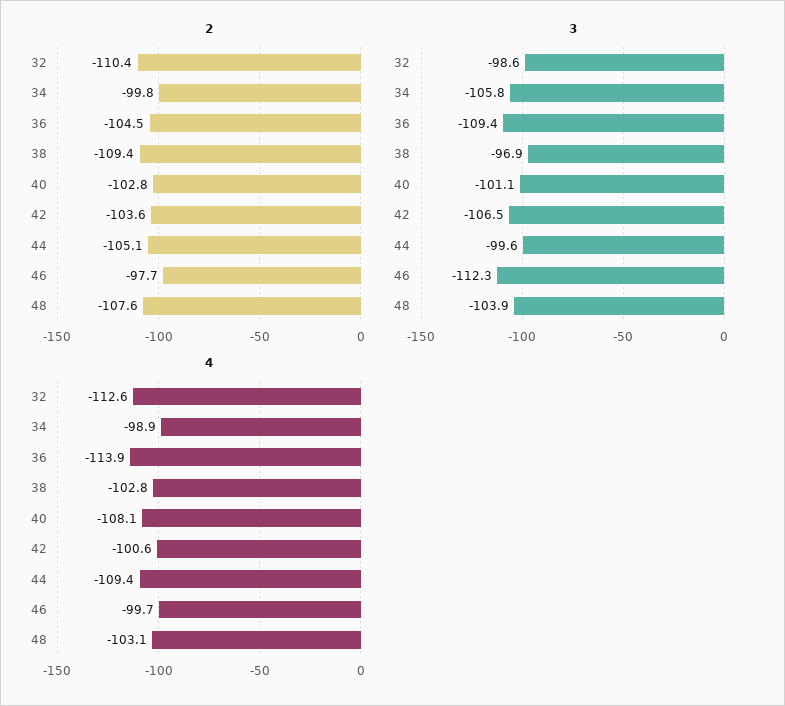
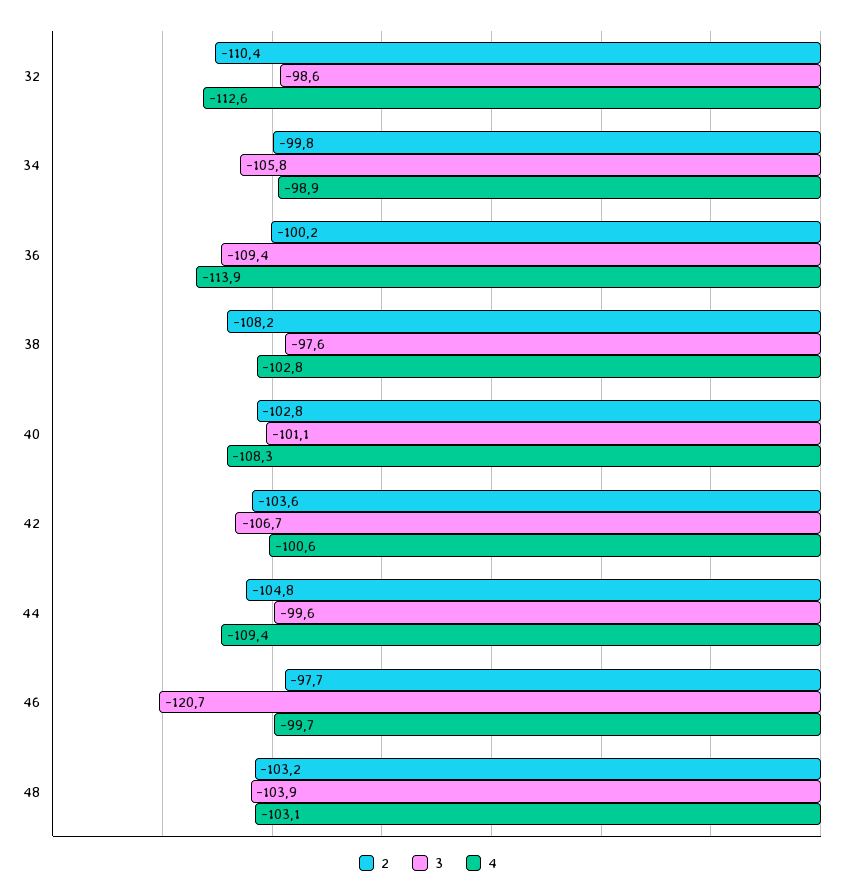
2, 36: -104.5 -> -100.2
2, 38: -109.4 -> -108.2
2, 44: -105.1 -> -104.8
2, 48: -107.6 -> -103.2
3, 38: -96.9 -> -97.6
3, 42: -106.5 -> -106.7
3, 46: -112.3 -> -120.7
4, 40: -108.1 -> -108.3

